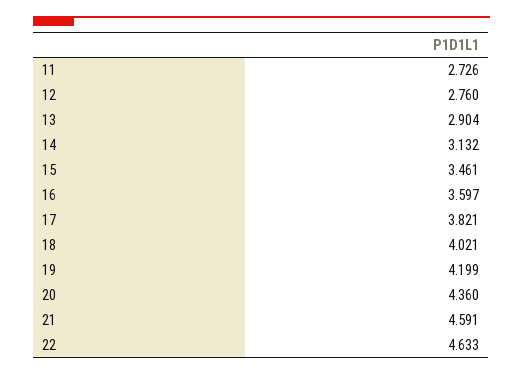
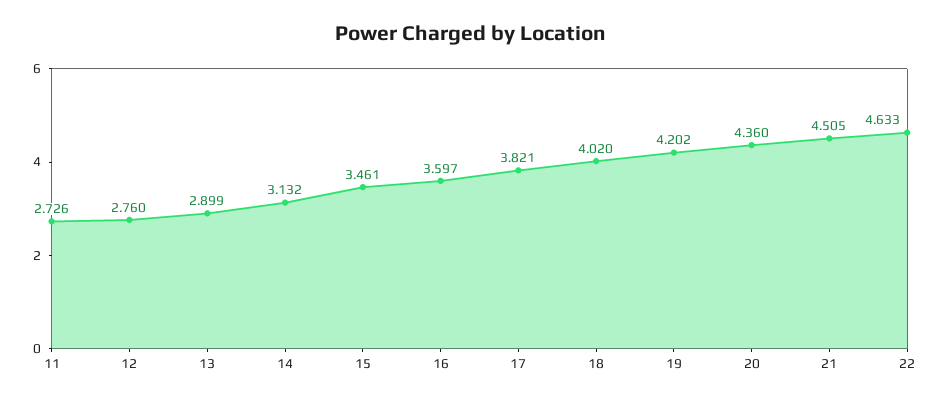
13: 2.904 -> 2.899
18: 4.021 -> 4.02
19: 4.199 -> 4.202
21: 4.591 -> 4.505

